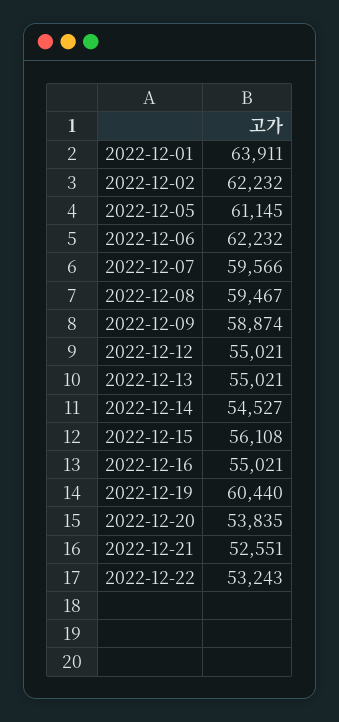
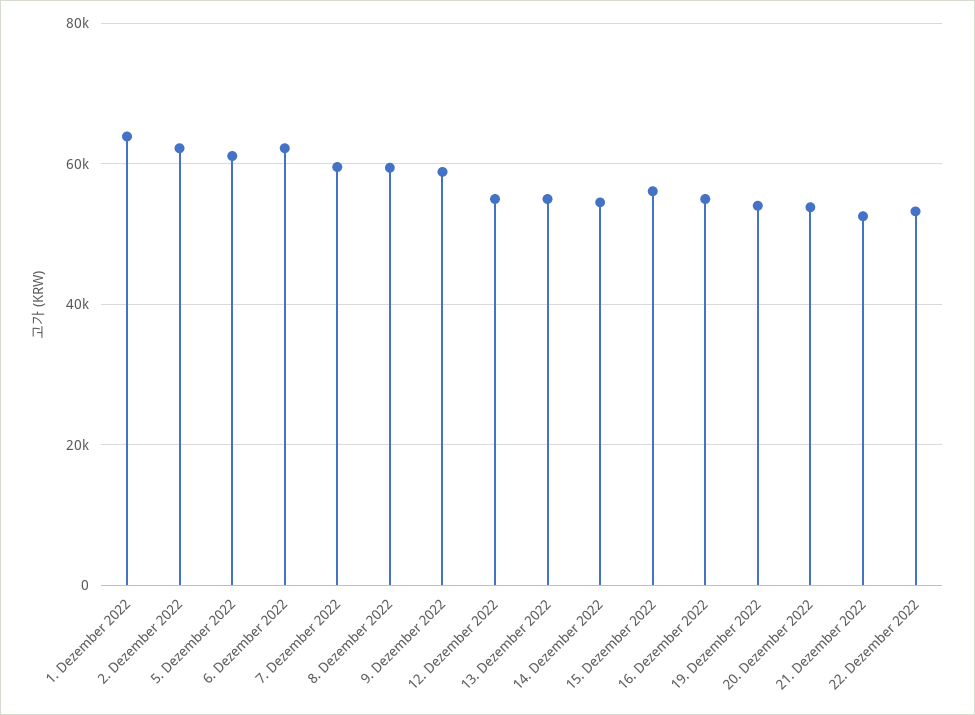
2022-12-19: 60440 -> 54000

